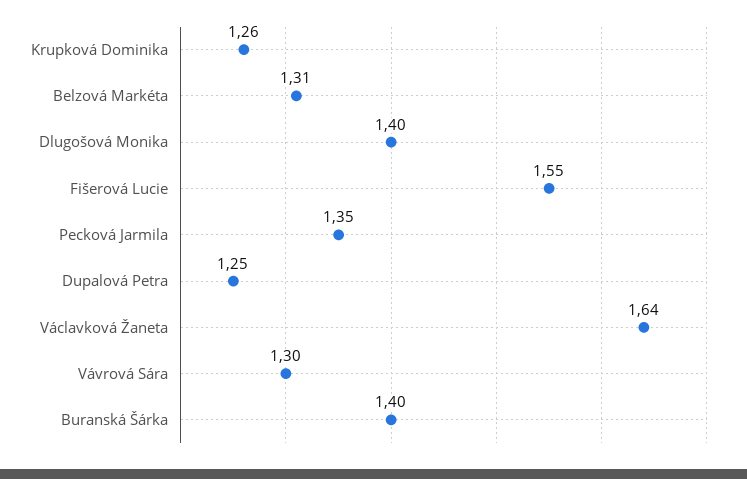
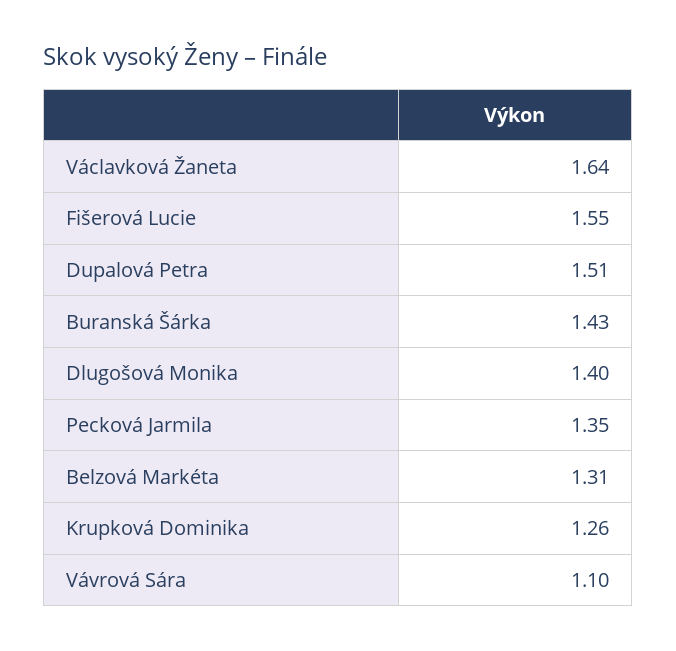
Dupalová Petra: 1.25 -> 1.51
Vávrová Sára: 1.3 -> 1.1
Buranská Šárka: 1.4 -> 1.43

